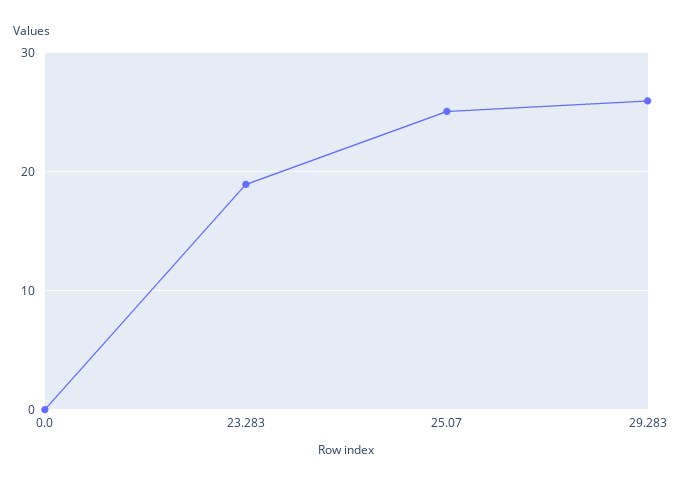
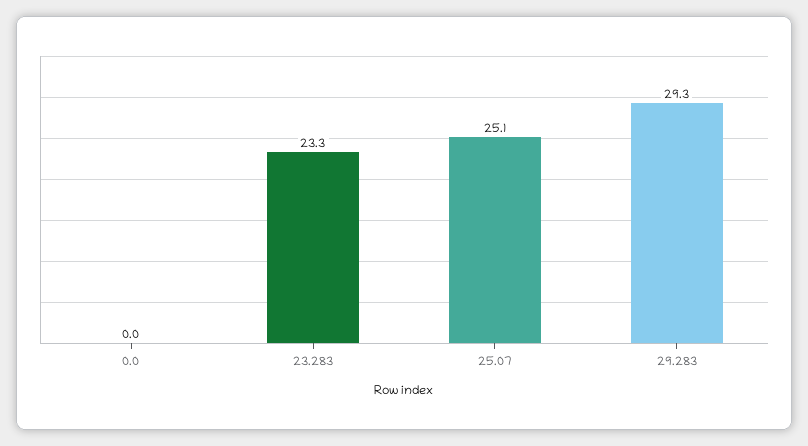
23.283: 19 -> 23.3
29.283: 26 -> 29.3

